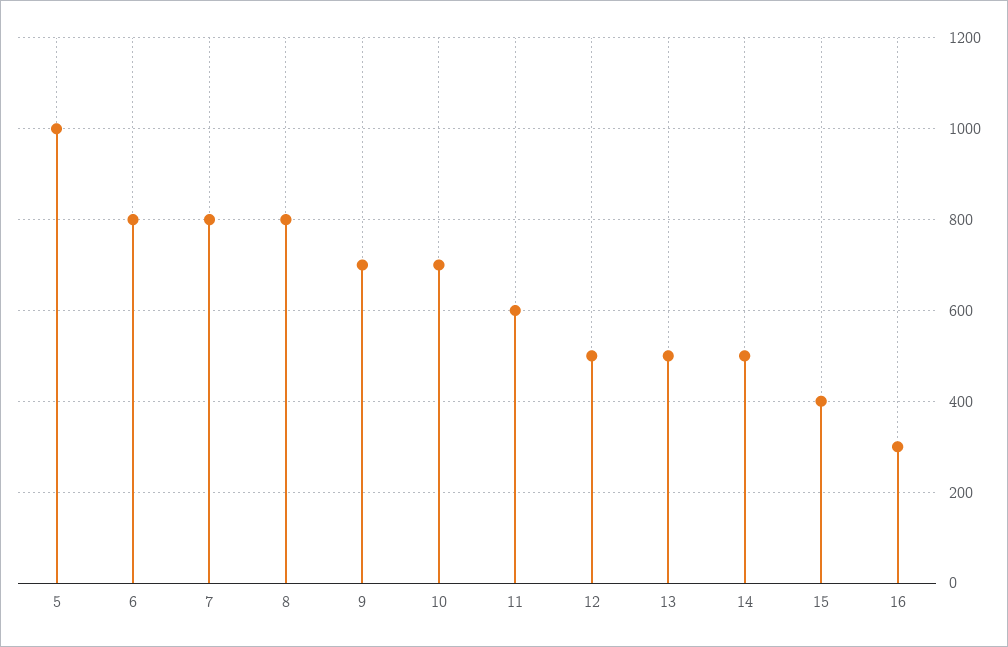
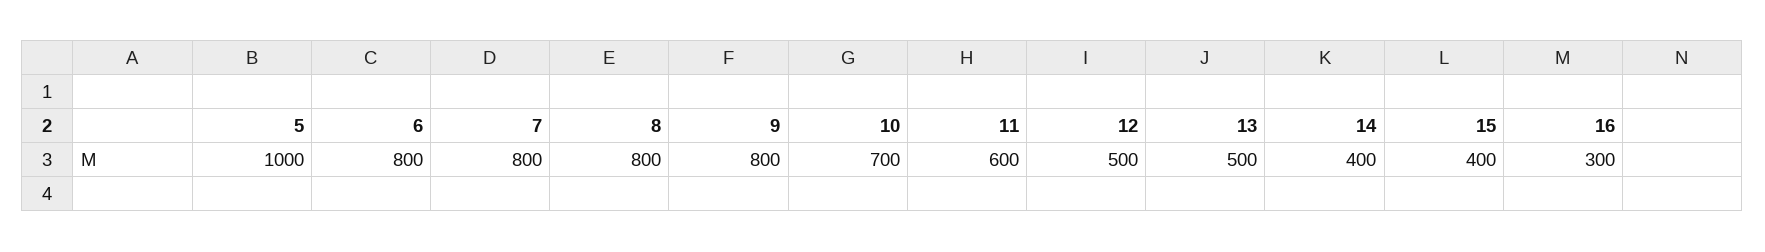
9: 700 -> 800
14: 500 -> 400

